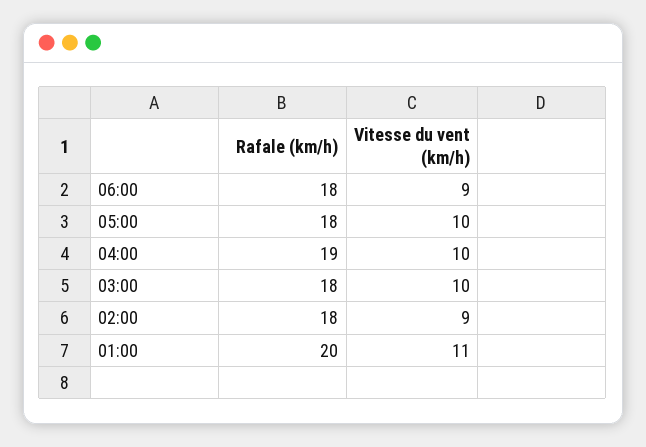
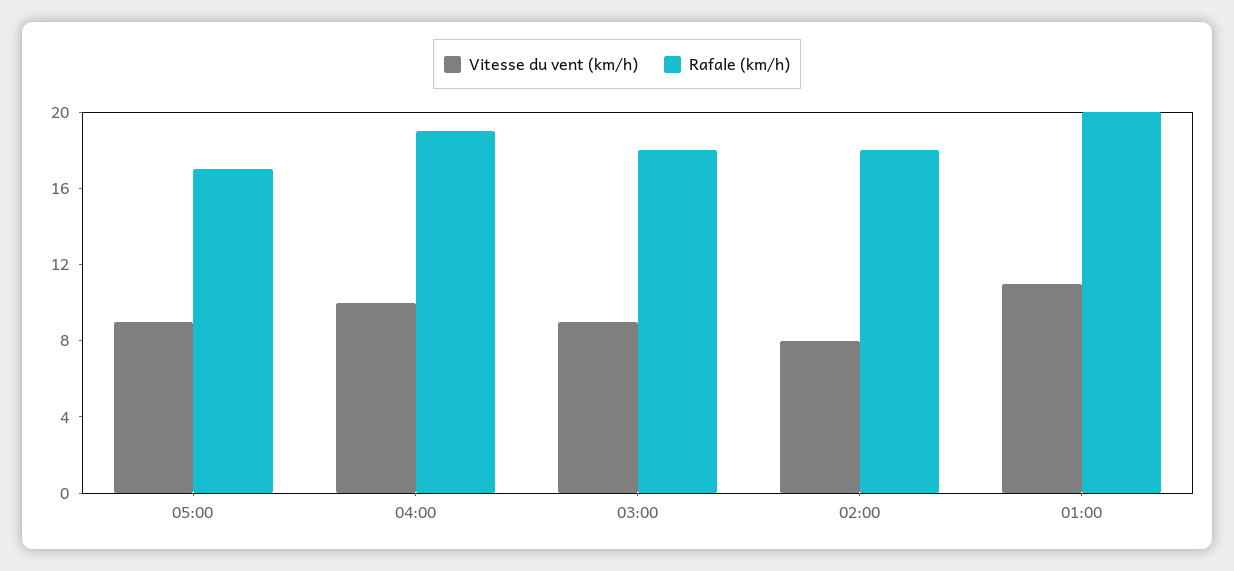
Rafale (km/h), 06:00: 18 -> none
Vitesse du vent (km/h), 06:00: 9 -> none
Rafale (km/h), 05:00: 18 -> 17
Vitesse du vent (km/h), 05:00: 10 -> 9
Vitesse du vent (km/h), 03:00: 10 -> 9
Vitesse du vent (km/h), 02:00: 9 -> 8

